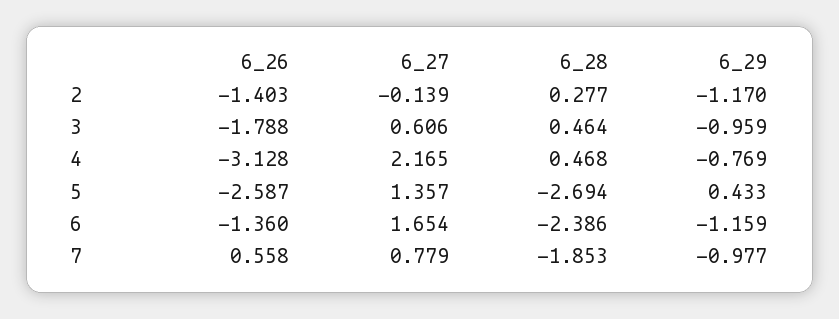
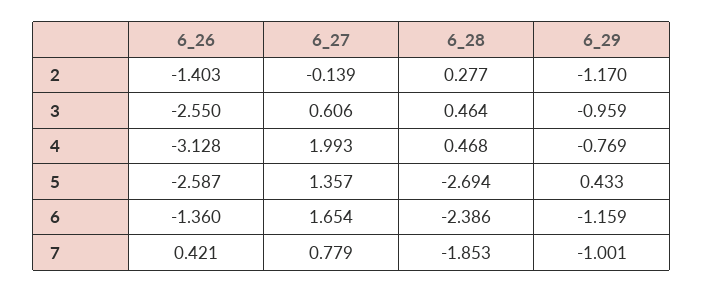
6_26, 3: -1.788 -> -2.55
6_27, 4: 2.165 -> 1.993
6_26, 7: 0.558 -> 0.421
6_29, 7: -0.977 -> -1.001

